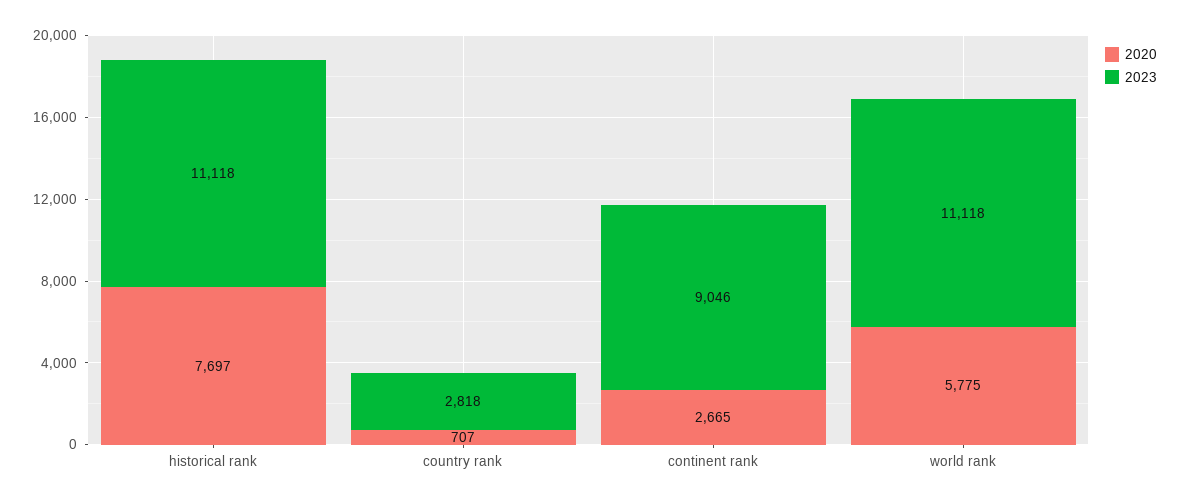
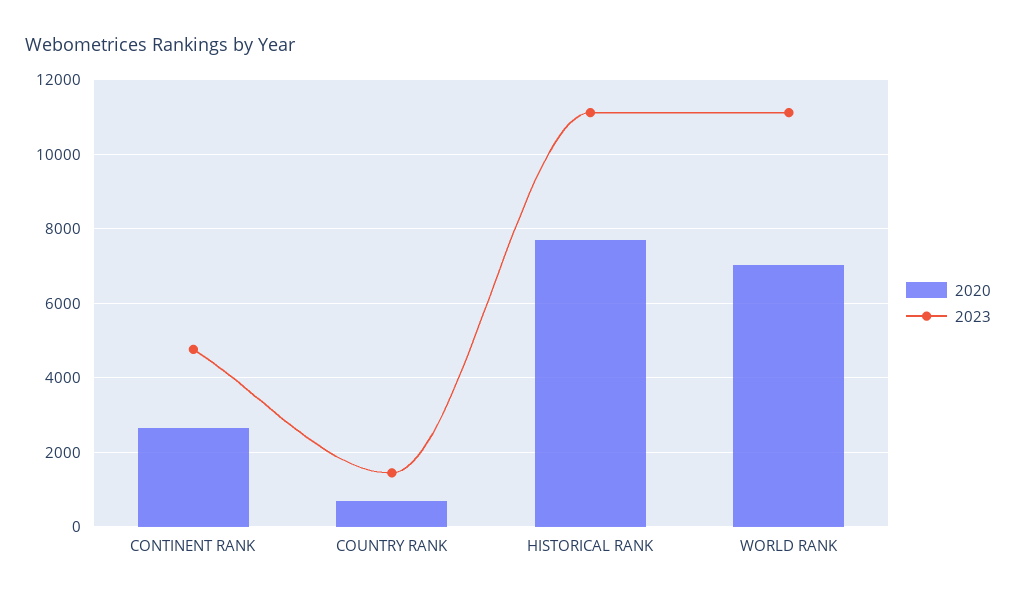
2023, country rank: 2818 -> 1400
2023, continent rank: 9046 -> 4800
2020, world rank: 5775 -> 7000

